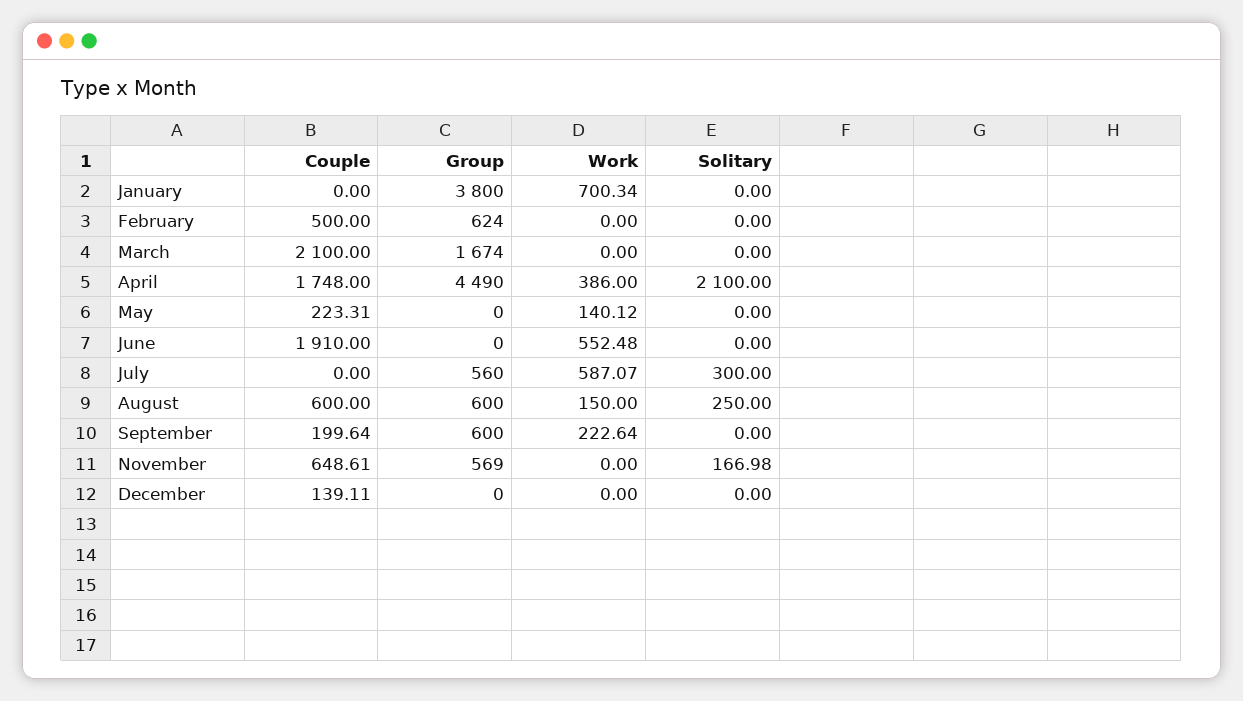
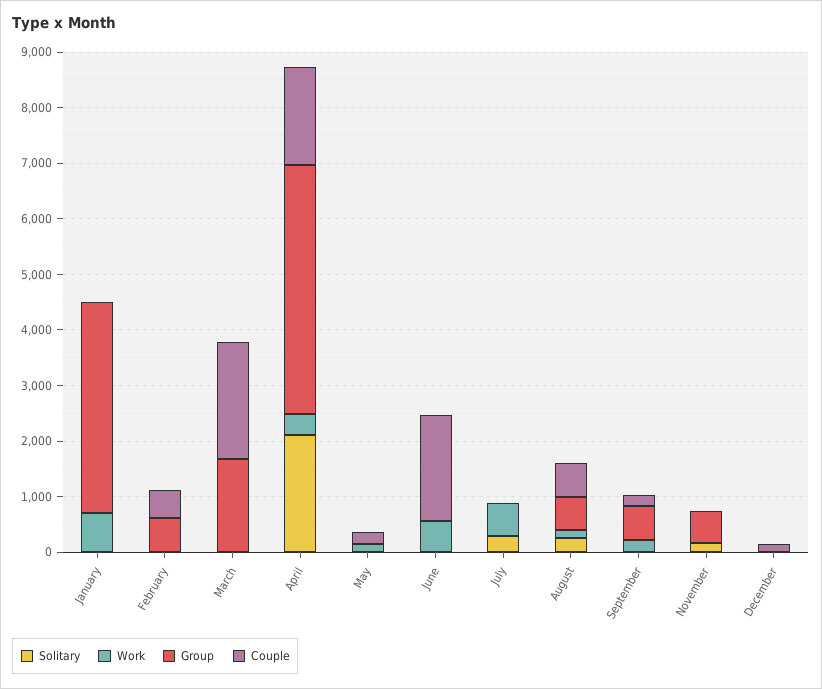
Group, July: 560 -> 0
Couple, November: 648.61 -> 0

